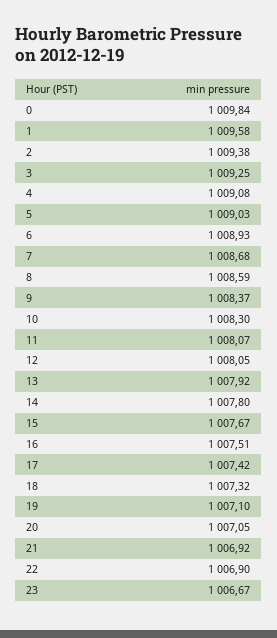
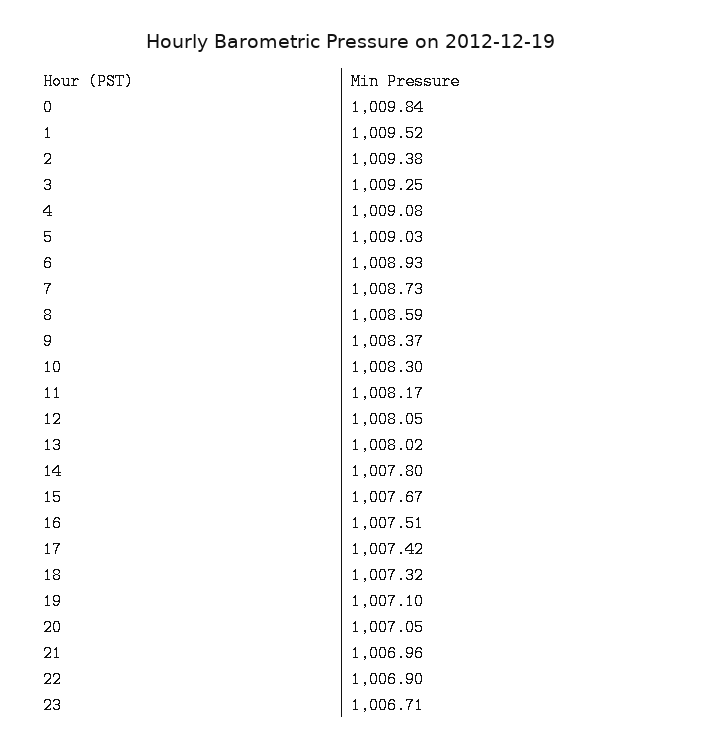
1: 1009.58 -> 1009.52
7: 1008.68 -> 1008.73
11: 1008.07 -> 1008.17
13: 1007.92 -> 1008.02
21: 1006.92 -> 1006.96
23: 1006.67 -> 1006.71

